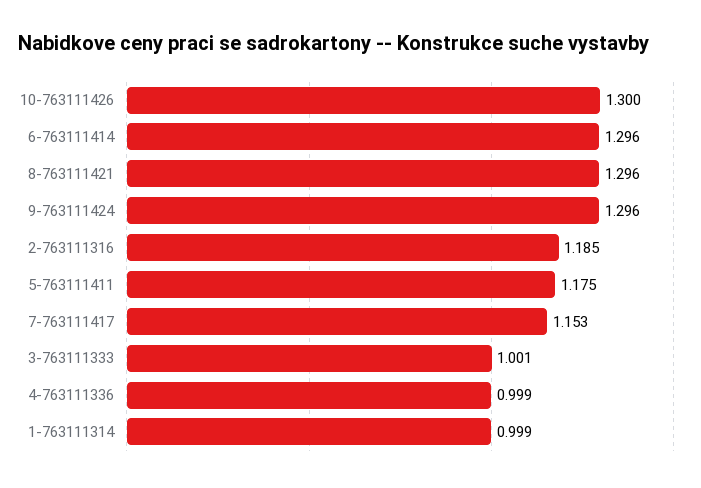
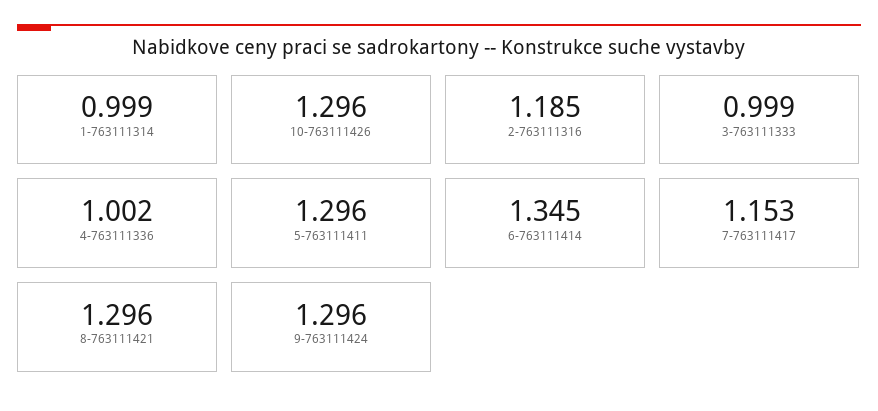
10-763111426: 1.3 -> 1.296
6-763111414: 1.296 -> 1.345
5-763111411: 1.175 -> 1.296
3-763111333: 1.001 -> 0.999
4-763111336: 0.999 -> 1.002

